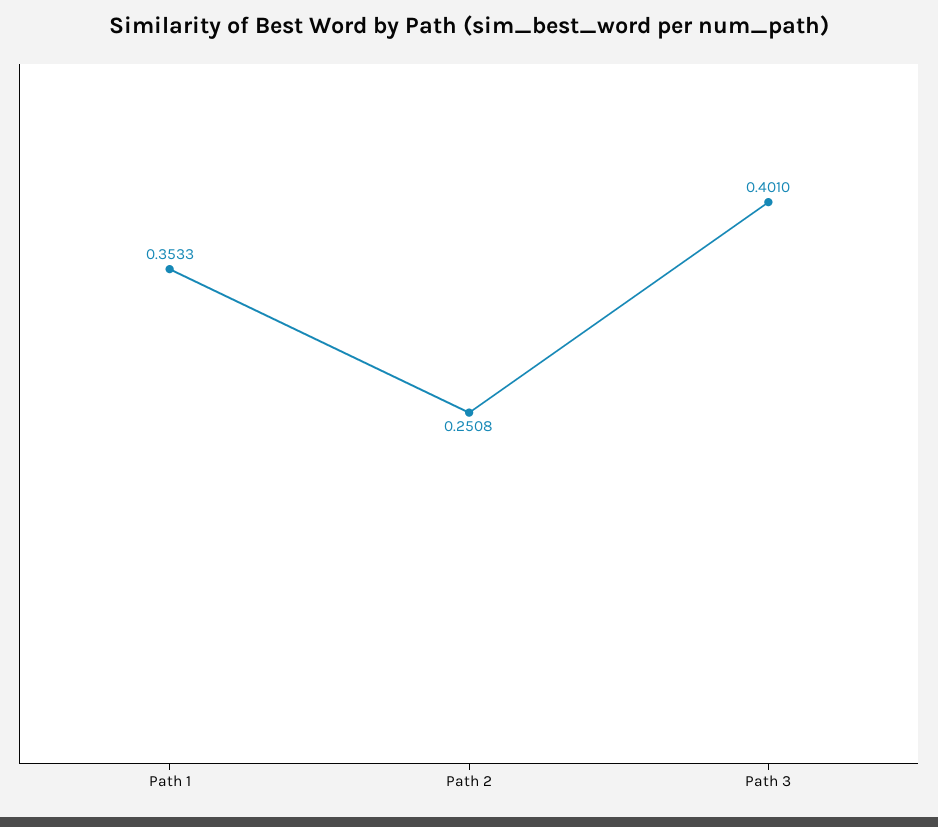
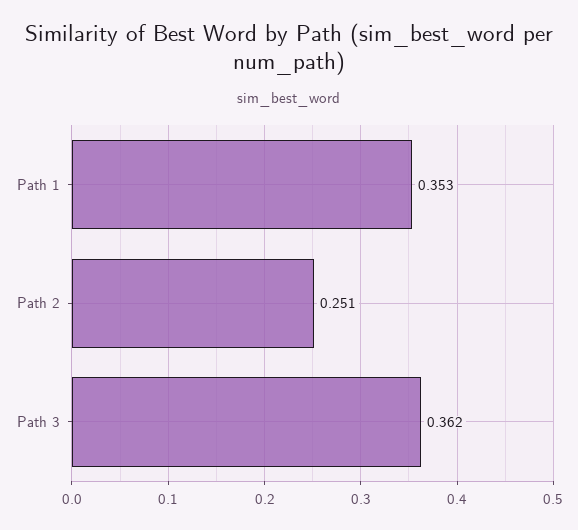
Path 3: 0.401 -> 0.362

